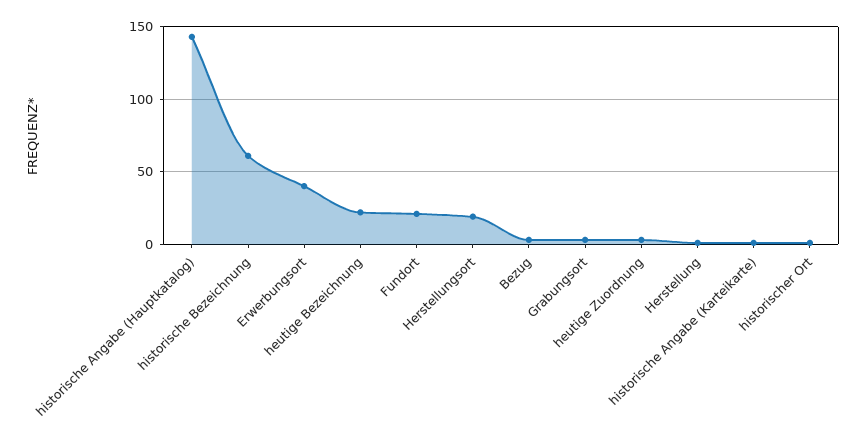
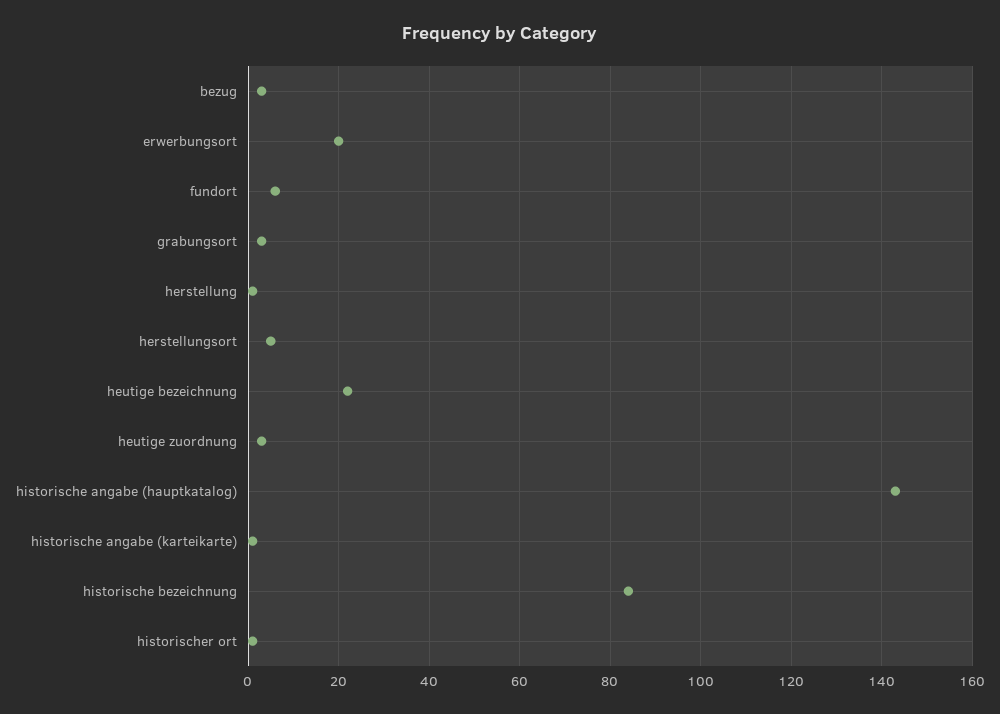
historische Bezeichnung: 60 -> 85
Erwerbungsort: 40 -> 20
Fundort: 20 -> 5
Herstellungsort: 20 -> 5

